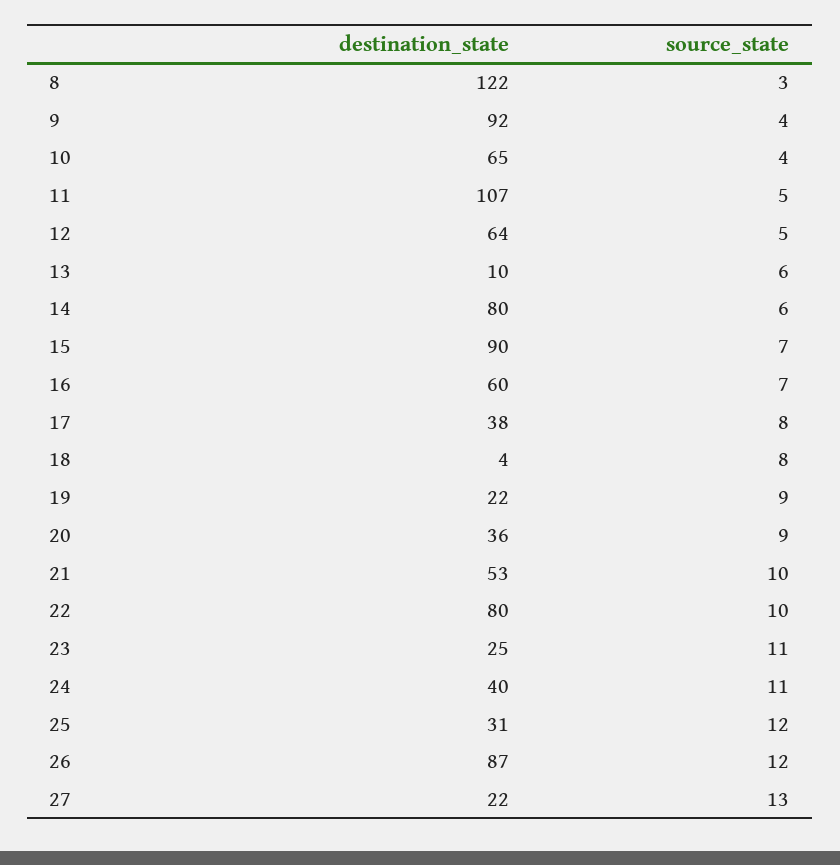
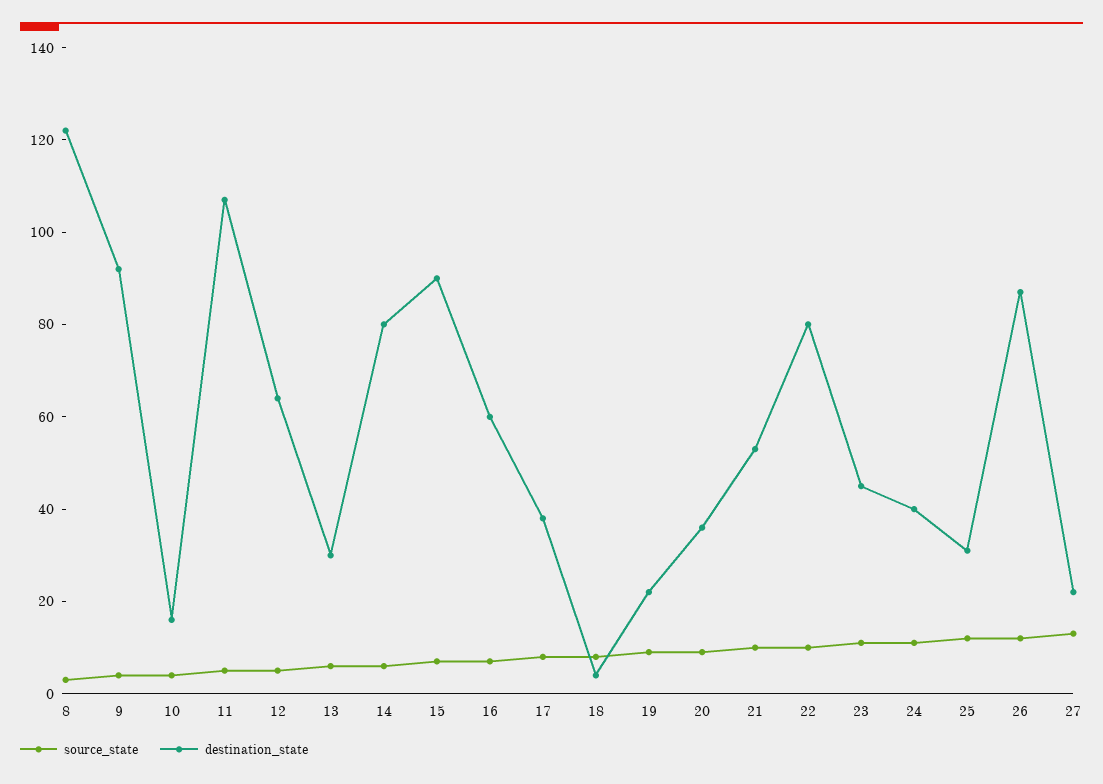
destination_state, 10: 65 -> 15
destination_state, 13: 10 -> 30
destination_state, 23: 25 -> 45

